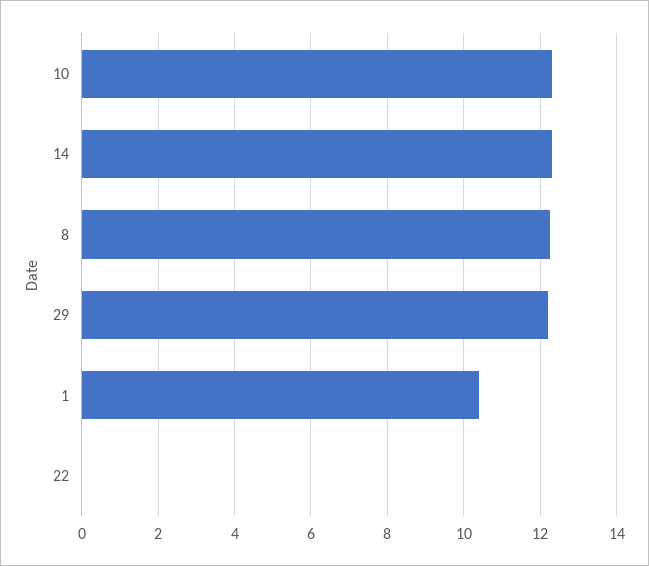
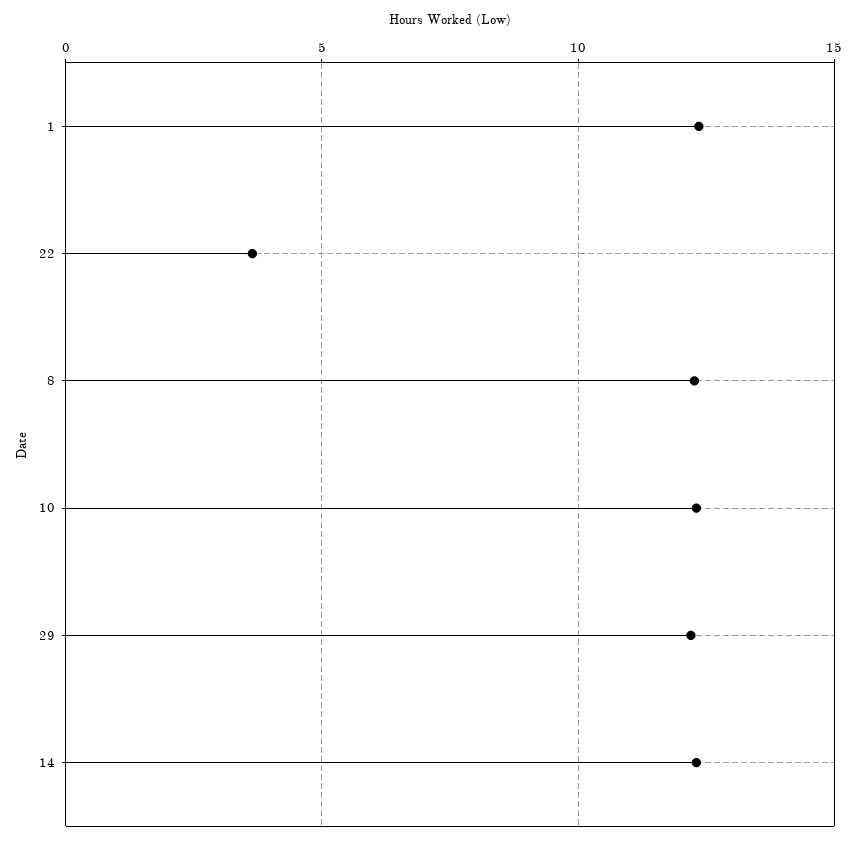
1: 10.4 -> 12.5
22: 0 -> 3.5

